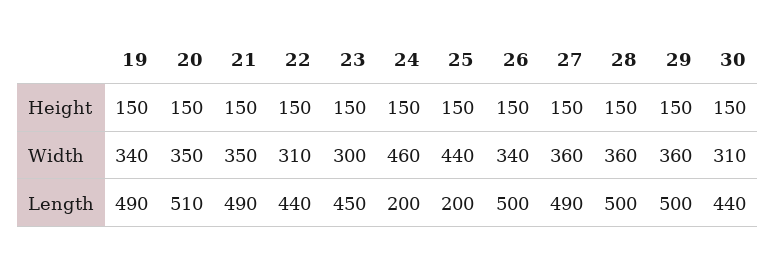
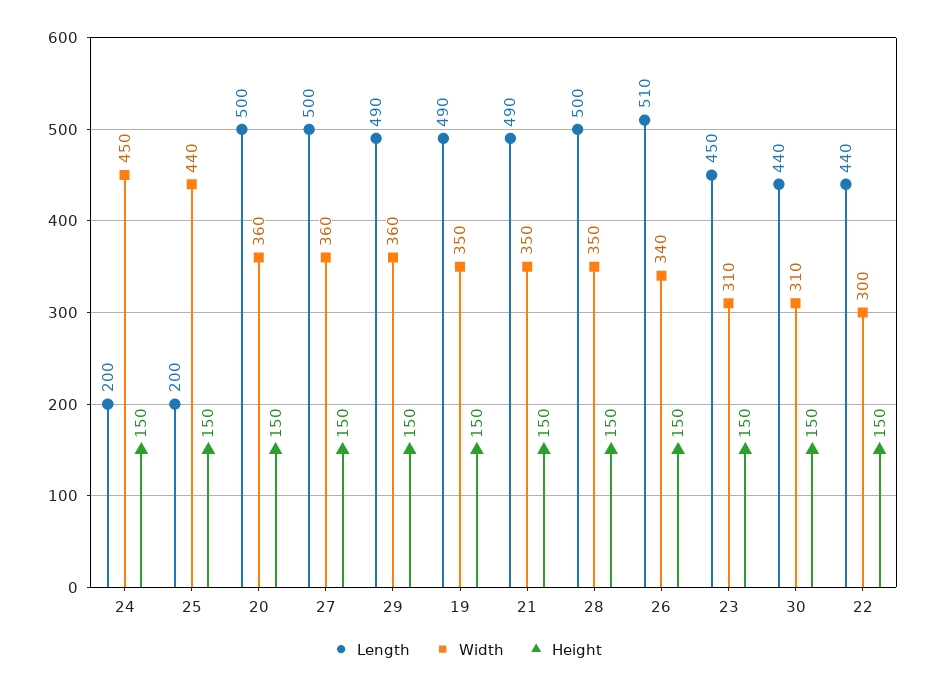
Width, 19: 340 -> 350
Width, 20: 350 -> 360
Width, 22: 310 -> 300
Width, 23: 300 -> 310
Width, 24: 460 -> 450
Width, 28: 360 -> 350
Length, 20: 510 -> 500
Length, 26: 500 -> 510
Length, 27: 490 -> 500
Length, 29: 500 -> 490

